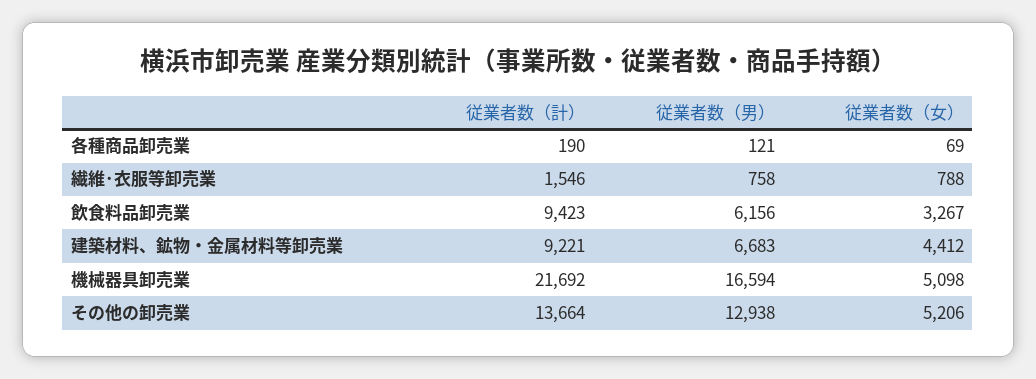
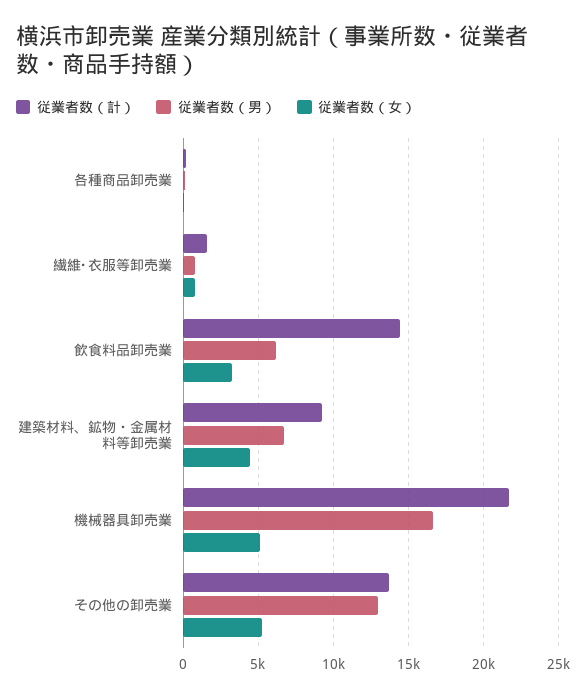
従業者数（計）, 飲食料品卸売業: 9423 -> 14500

